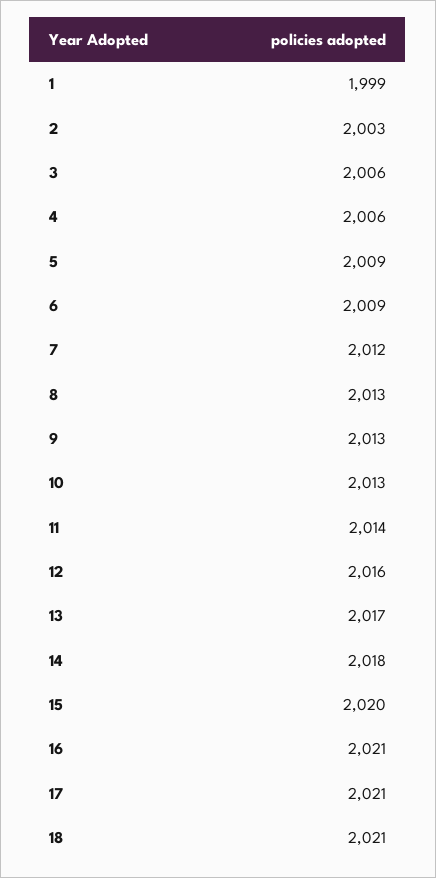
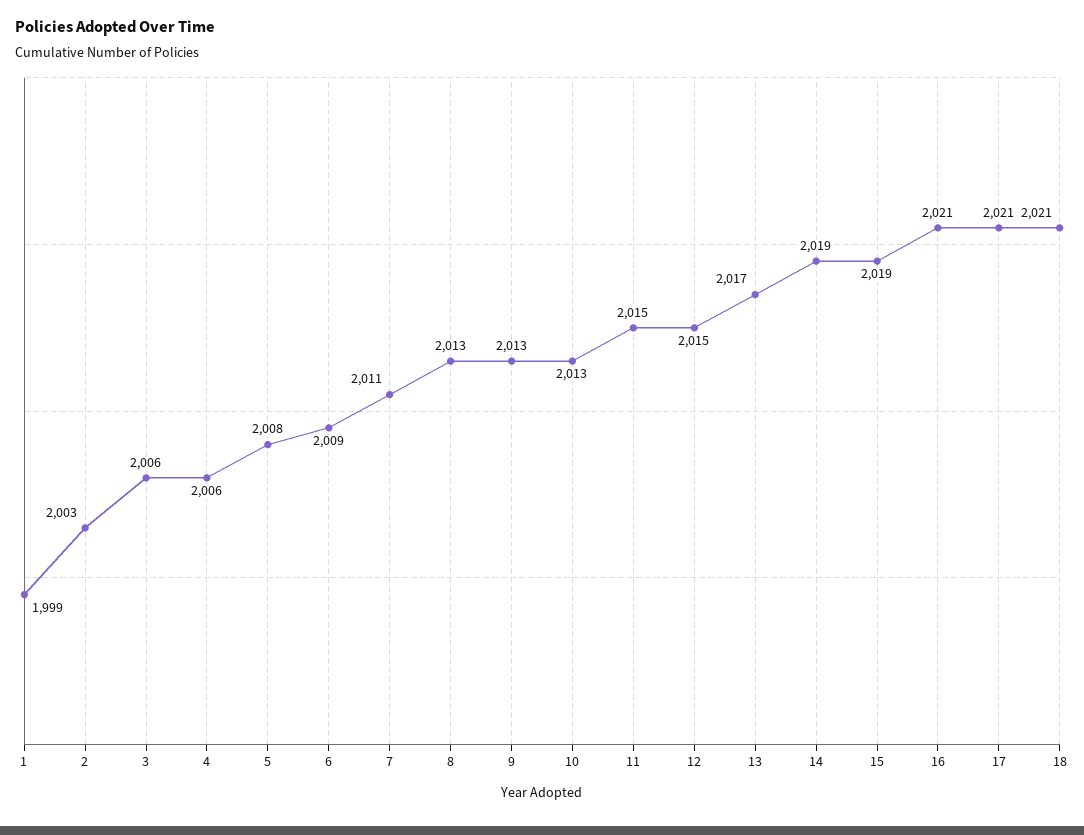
5: 2009 -> 2008
7: 2012 -> 2011
11: 2014 -> 2015
12: 2016 -> 2015
14: 2018 -> 2019
15: 2020 -> 2019

